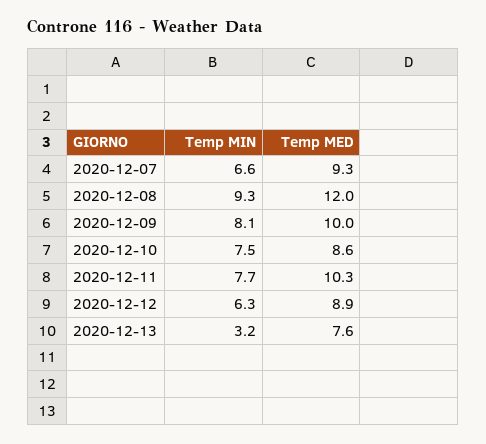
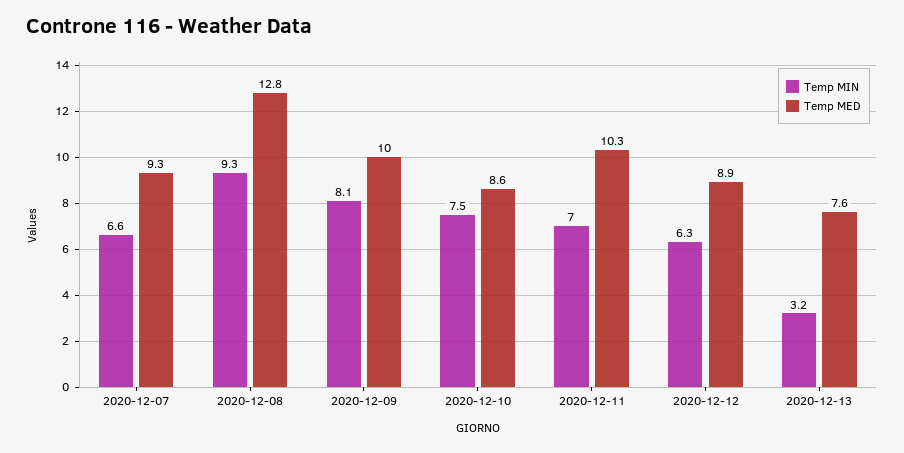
Temp MED, 2020-12-08: 12 -> 12.8
Temp MIN, 2020-12-11: 7.7 -> 7

